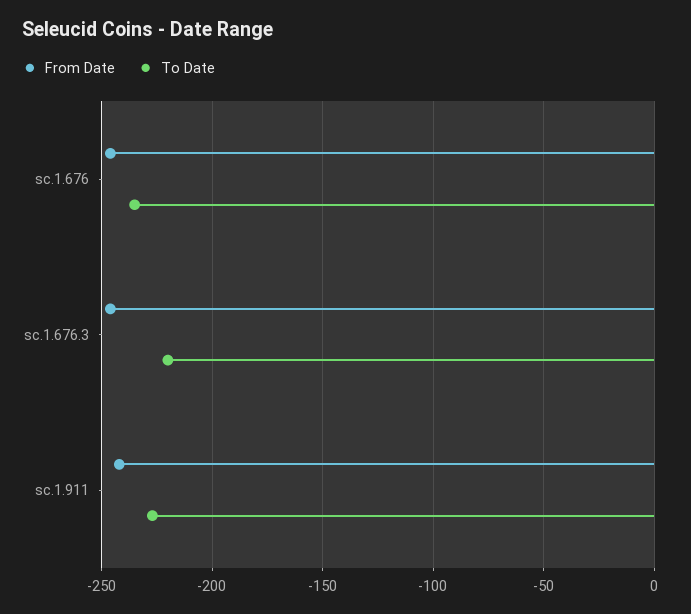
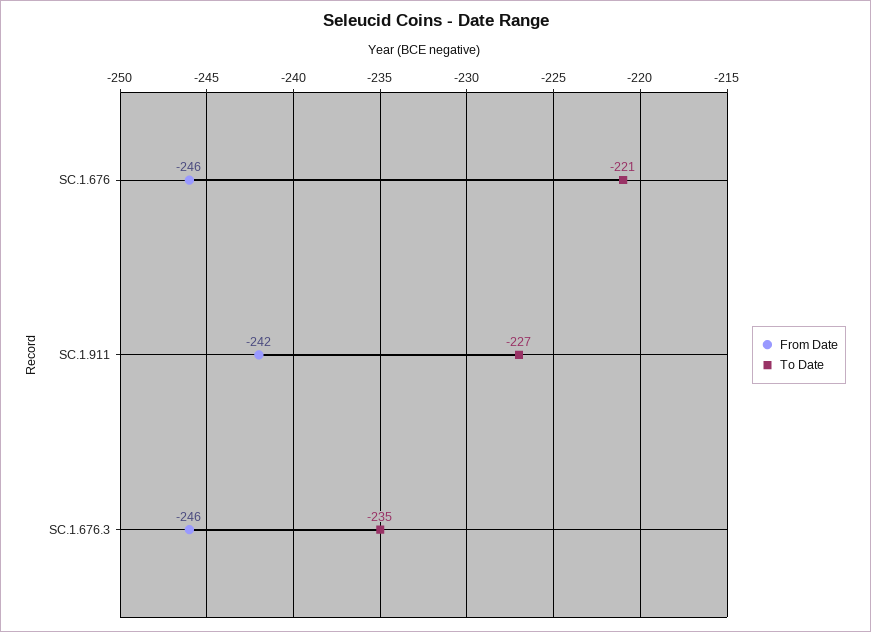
To Date, sc.1.676: -235 -> -221
To Date, sc.1.676.3: -220 -> -235

